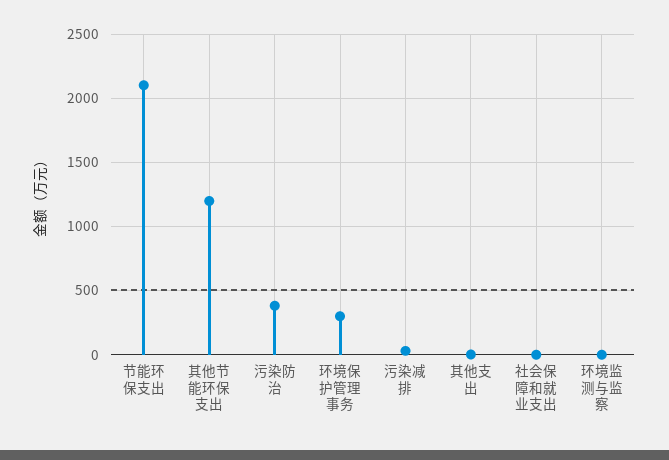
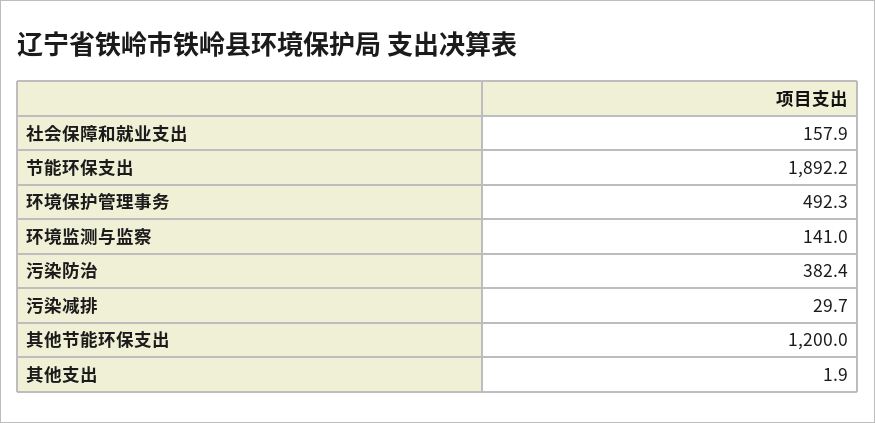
节能环保支出: 2100 -> 1892.2
环境保护管理事务: 300 -> 492.3
社会保障和就业支出: 0 -> 157.9
环境监测与监察: 0 -> 141

